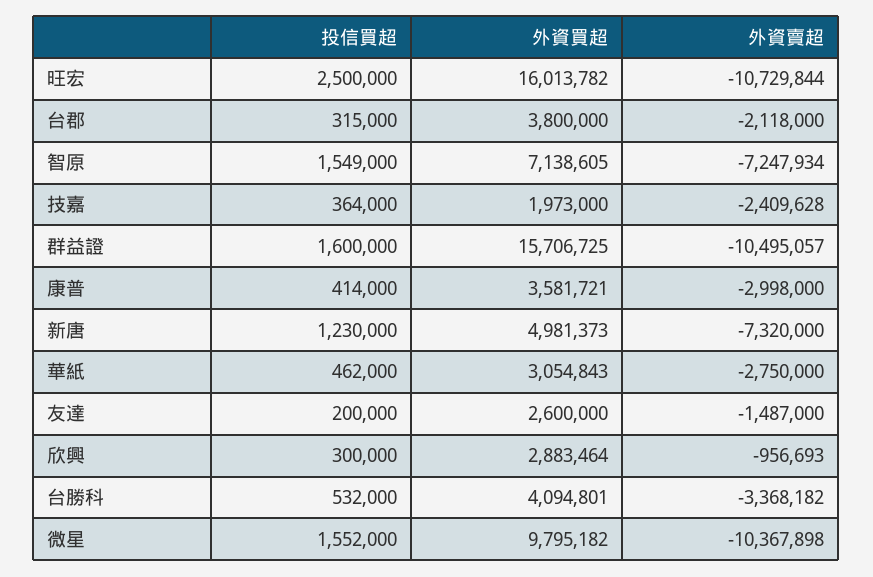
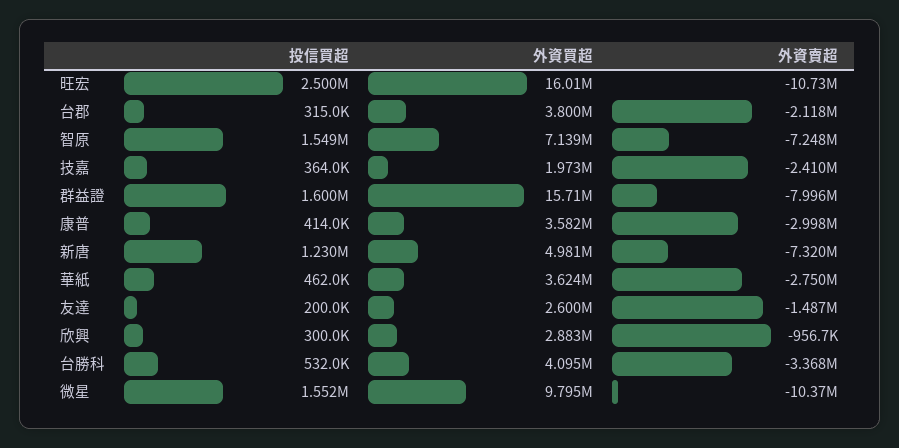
外資賣超, 群益證: -10495057 -> -7996000
外資買超, 華紙: 3054843 -> 3624000

